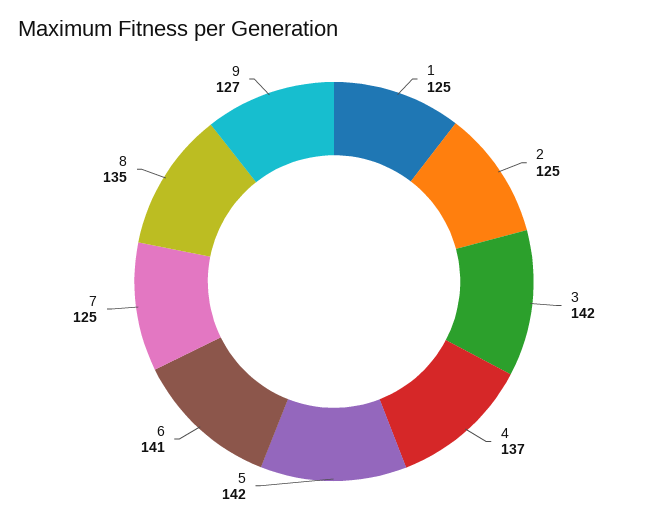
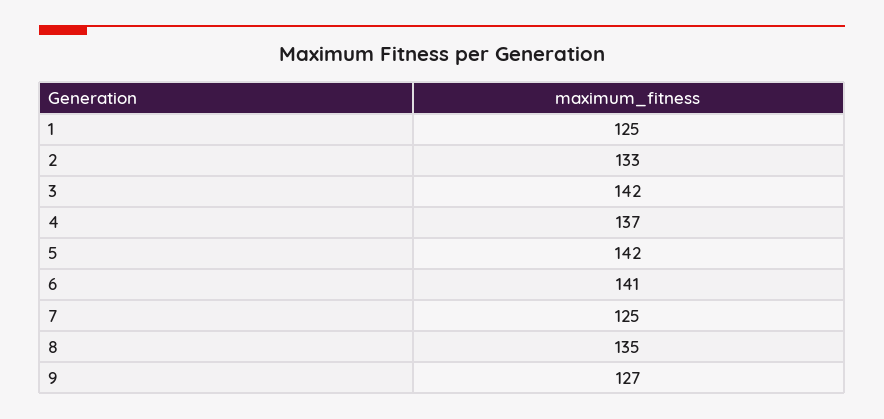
2: 125 -> 133

